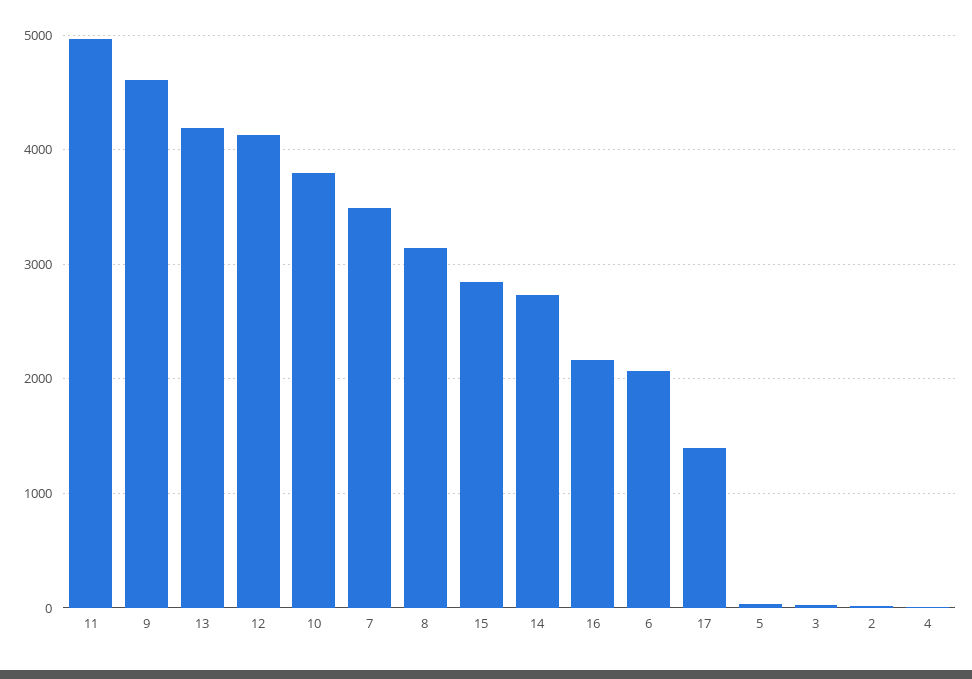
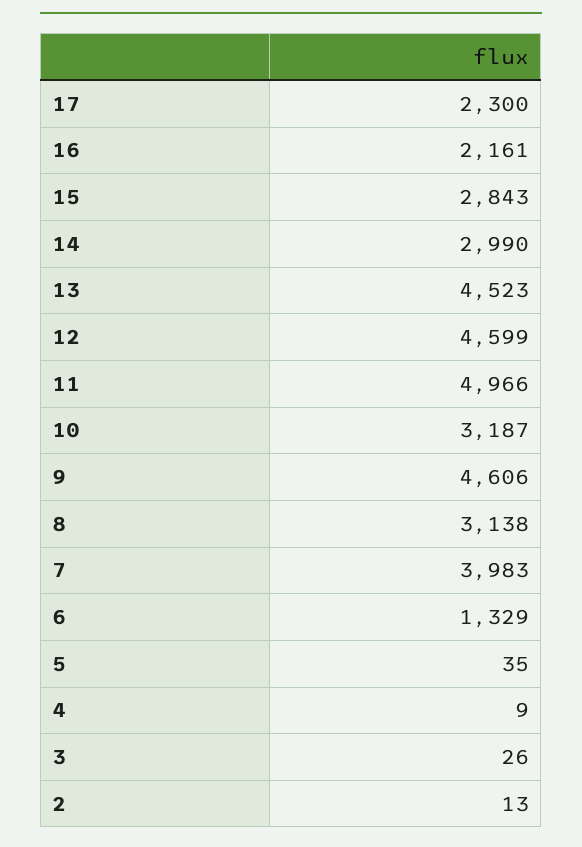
13: 4200 -> 4523
12: 4100 -> 4599
10: 3800 -> 3187
7: 3500 -> 3983
14: 2700 -> 2990
6: 2100 -> 1329
17: 1400 -> 2300

